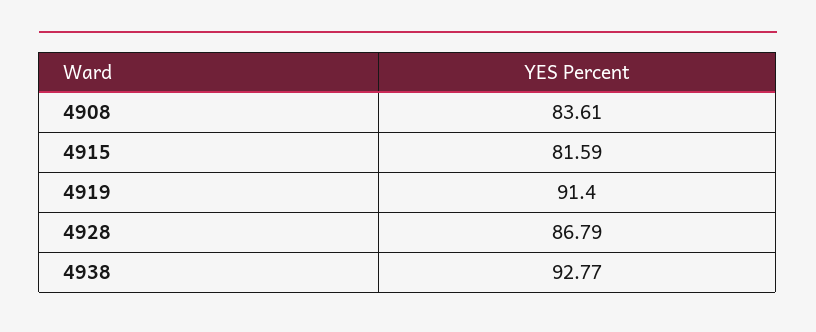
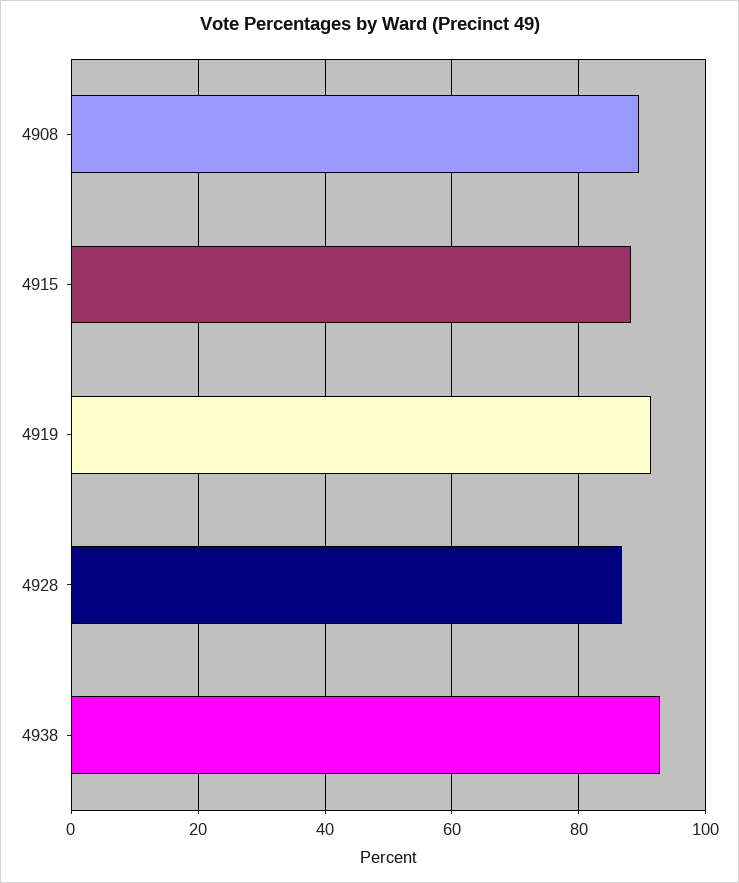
4908: 83.61 -> 90
4915: 81.59 -> 88

